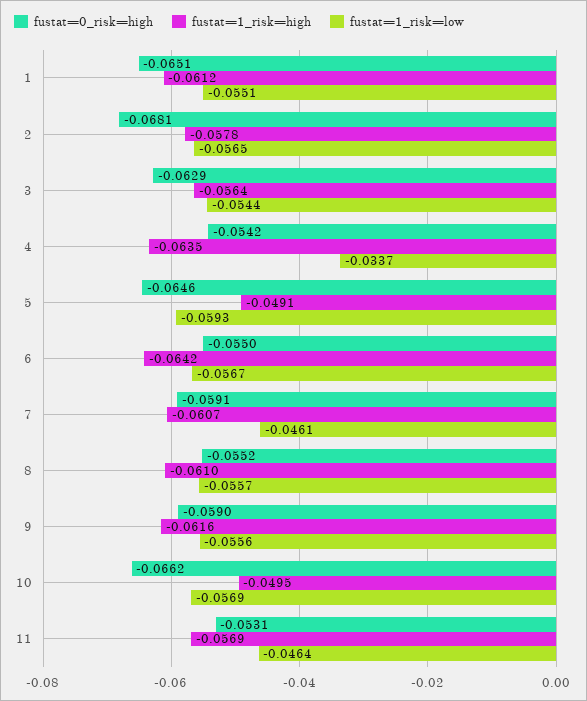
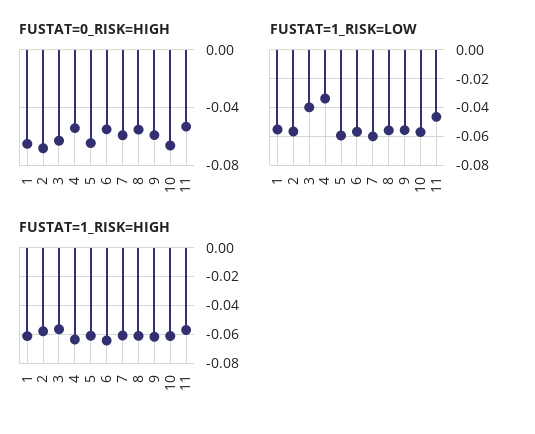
fustat=1_risk=low, 3: -0.0544 -> -0.04
fustat=1_risk=high, 5: -0.0491 -> -0.06
fustat=1_risk=low, 7: -0.0461 -> -0.06
fustat=1_risk=high, 10: -0.0495 -> -0.06

